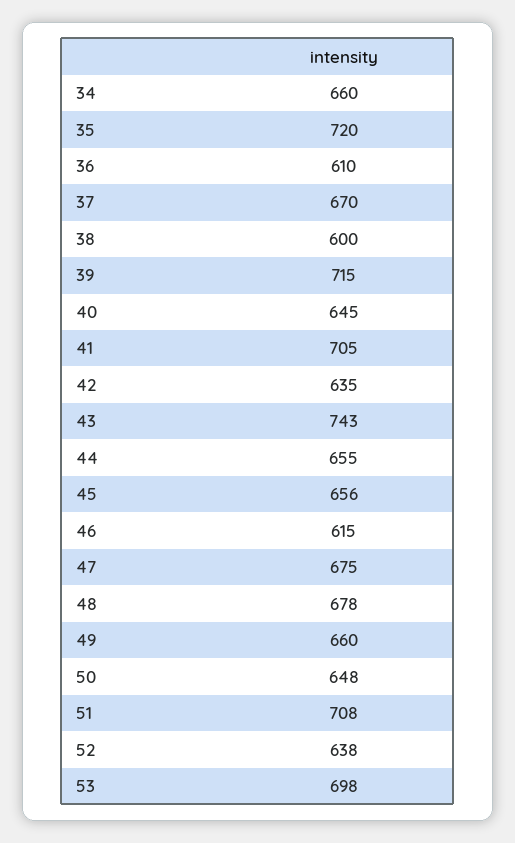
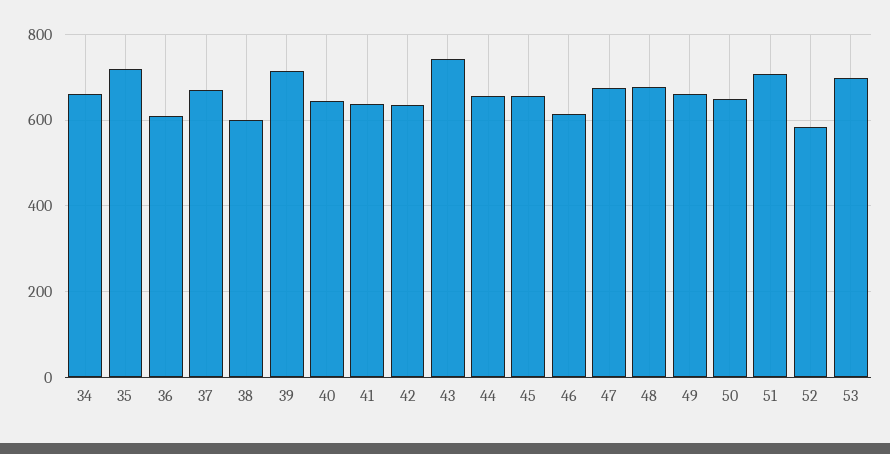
41: 705 -> 640
52: 638 -> 580

